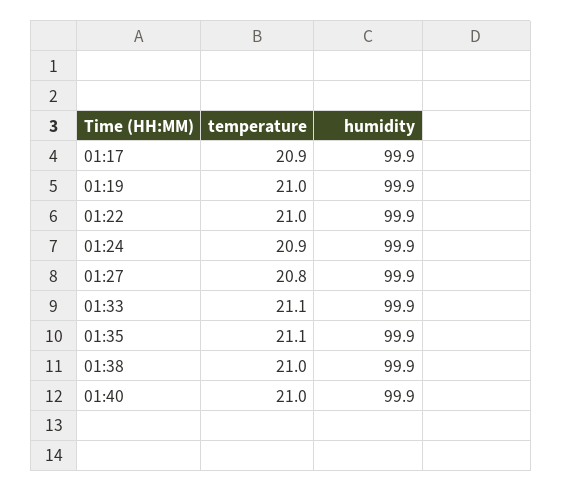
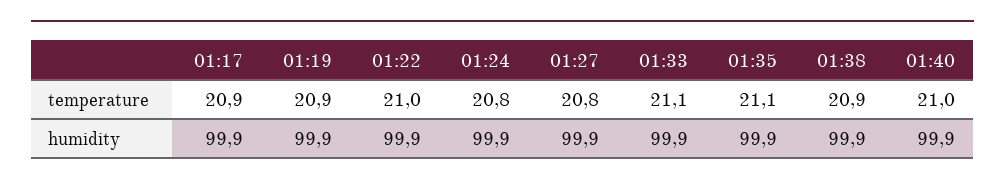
temperature, 01:19: 21 -> 20.9
temperature, 01:24: 20.9 -> 20.8
temperature, 01:38: 21 -> 20.9

